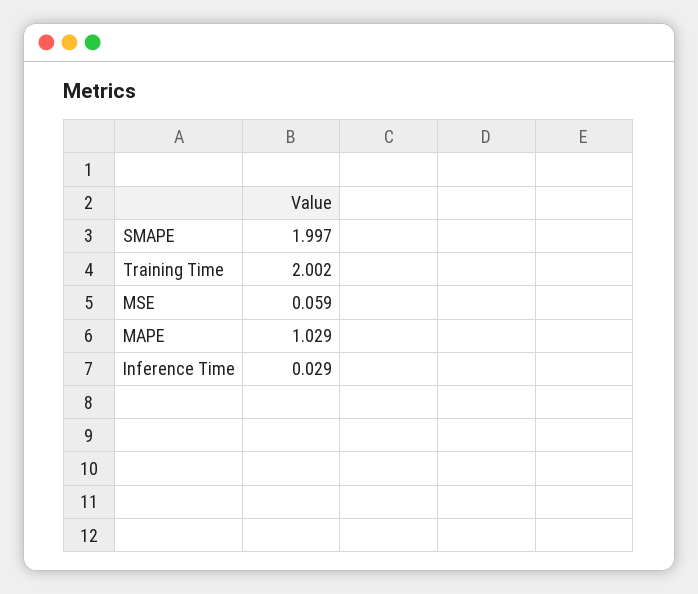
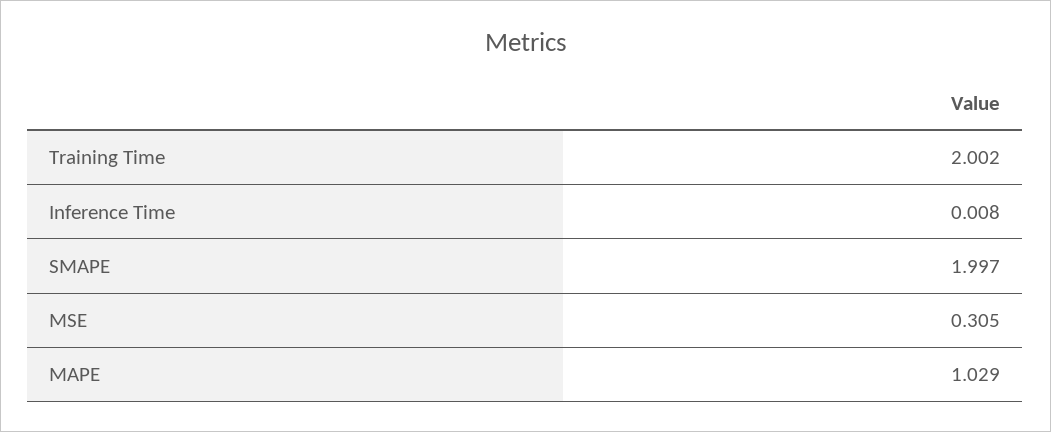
MSE: 0.059 -> 0.305
Inference Time: 0.029 -> 0.008

